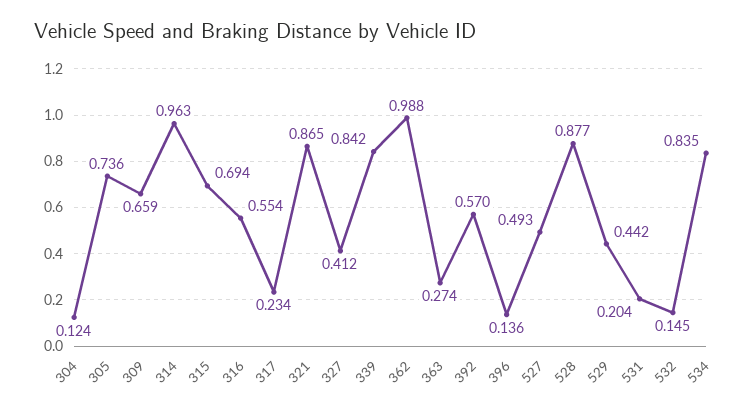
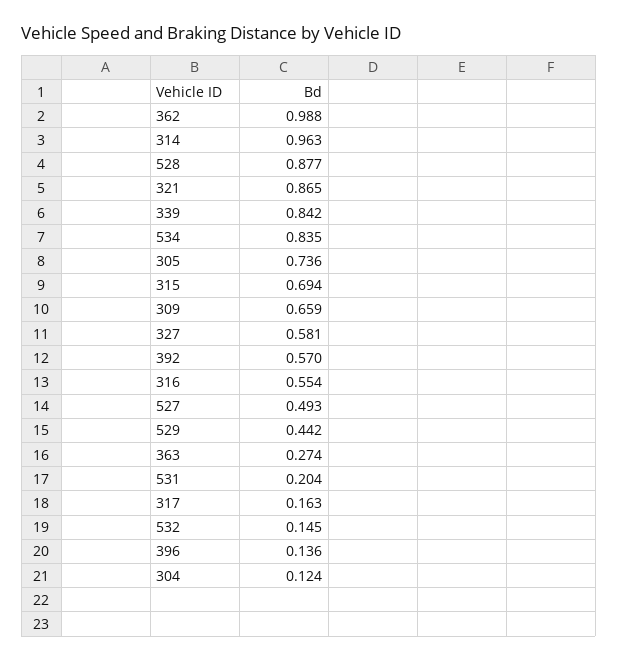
317: 0.234 -> 0.163
327: 0.412 -> 0.581

